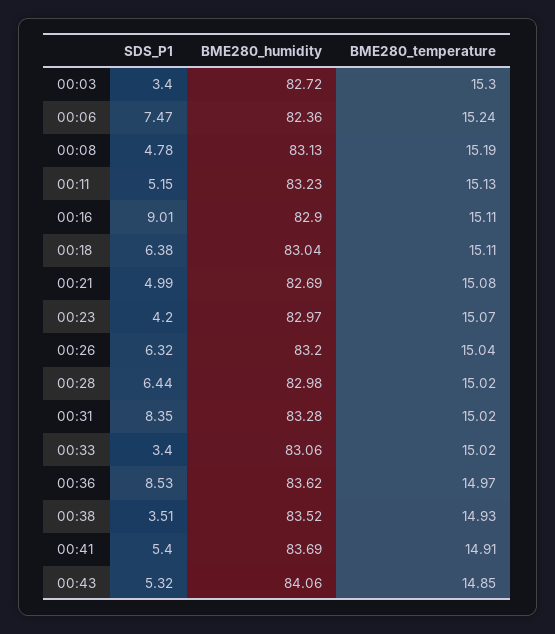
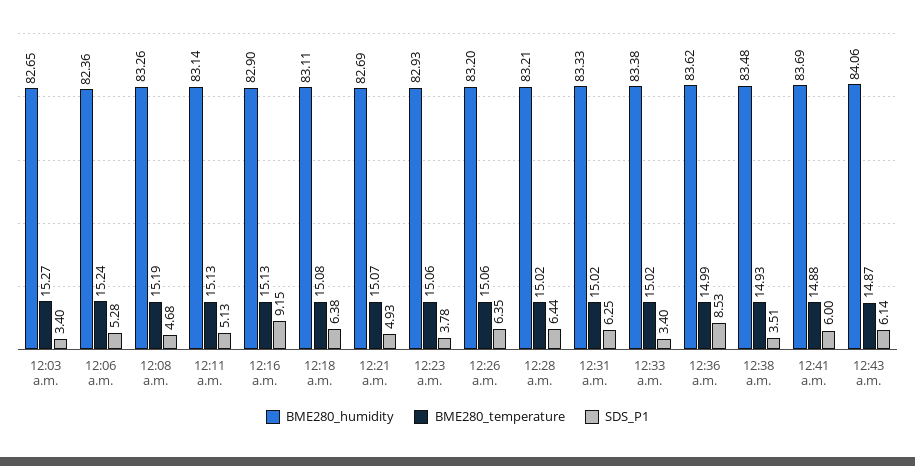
BME280_humidity, 00:03: 82.72 -> 82.65
BME280_temperature, 00:03: 15.3 -> 15.27
SDS_P1, 00:06: 7.47 -> 5.28
SDS_P1, 00:08: 4.78 -> 4.68
BME280_humidity, 00:08: 83.13 -> 83.26
SDS_P1, 00:11: 5.15 -> 5.13
BME280_humidity, 00:11: 83.23 -> 83.14
SDS_P1, 00:16: 9.01 -> 9.15
BME280_temperature, 00:16: 15.11 -> 15.13
BME280_humidity, 00:18: 83.04 -> 83.11
BME280_temperature, 00:18: 15.11 -> 15.08
SDS_P1, 00:21: 4.99 -> 4.93
BME280_temperature, 00:21: 15.08 -> 15.07
SDS_P1, 00:23: 4.2 -> 3.78
BME280_humidity, 00:23: 82.97 -> 82.93
BME280_temperature, 00:23: 15.07 -> 15.06
SDS_P1, 00:26: 6.32 -> 6.35
BME280_temperature, 00:26: 15.04 -> 15.06
BME280_humidity, 00:28: 82.98 -> 83.21
SDS_P1, 00:31: 8.35 -> 6.25
BME280_humidity, 00:31: 83.28 -> 83.33
BME280_humidity, 00:33: 83.06 -> 83.38
BME280_temperature, 00:36: 14.97 -> 14.99
BME280_humidity, 00:38: 83.52 -> 83.48
SDS_P1, 00:41: 5.4 -> 6
BME280_temperature, 00:41: 14.91 -> 14.88
SDS_P1, 00:43: 5.32 -> 6.14
BME280_temperature, 00:43: 14.85 -> 14.87

